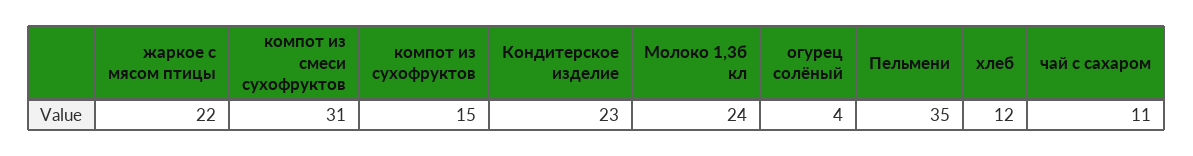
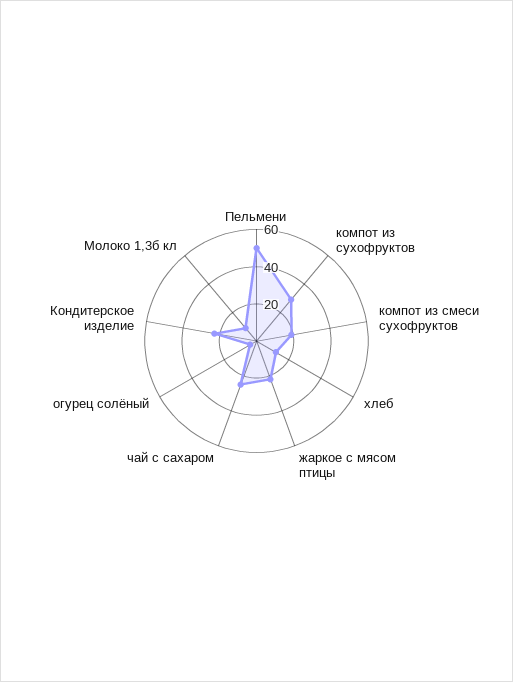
компот из смеси сухофруктов: 31 -> 20
компот из сухофруктов: 15 -> 30
Молоко 1,3б кл: 24 -> 10
Пельмени: 35 -> 50
чай с сахаром: 11 -> 25

